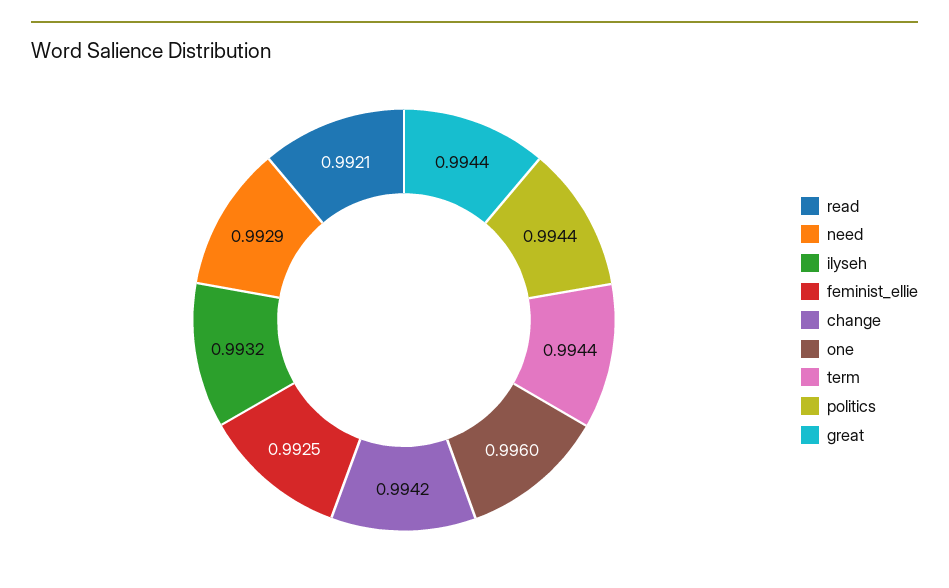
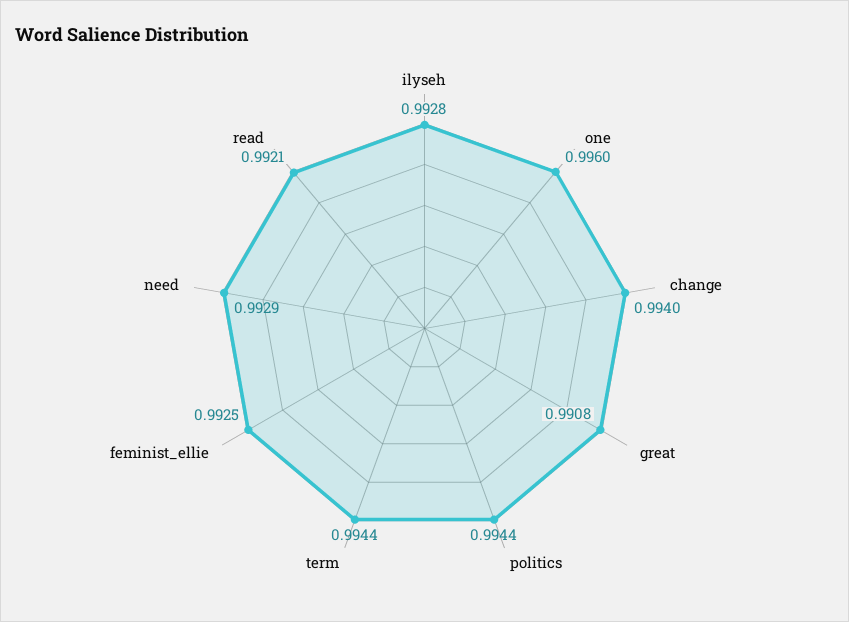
ilyseh: 0.9932 -> 0.9928
change: 0.9942 -> 0.994
great: 0.9944 -> 0.9908

